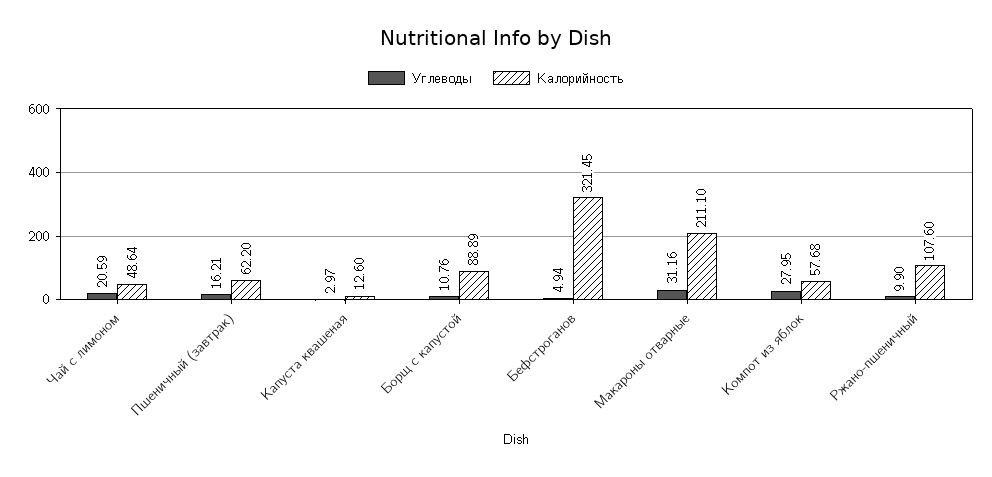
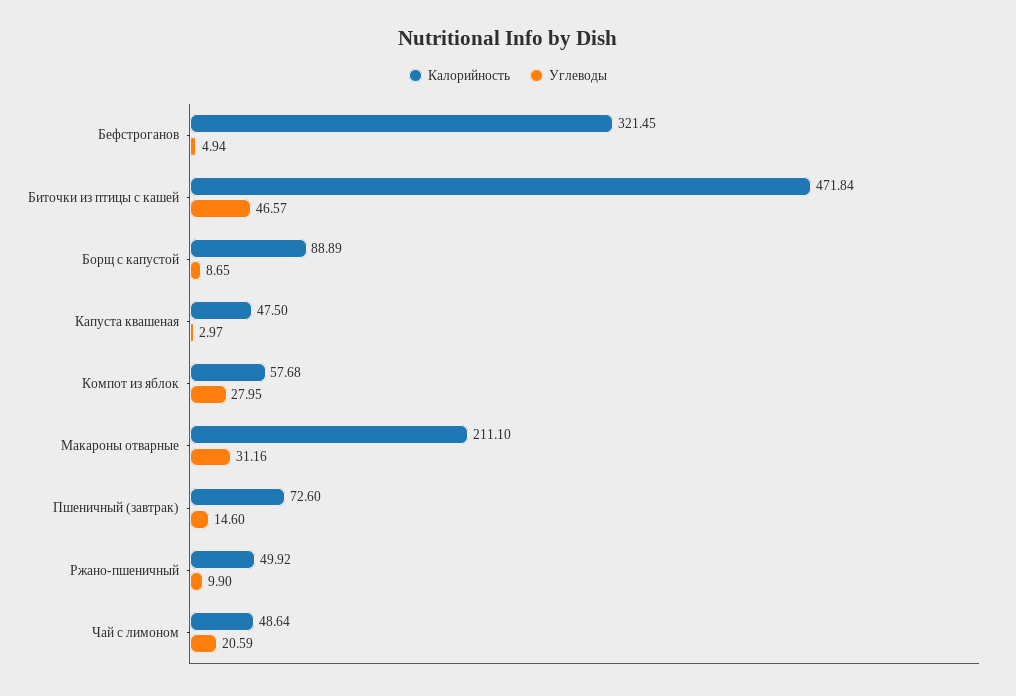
Углеводы, Пшеничный (завтрак): 16.21 -> 14.6
Калорийность, Пшеничный (завтрак): 62.2 -> 72.6
Калорийность, Капуста квашеная: 12.6 -> 47.5
Углеводы, Борщ с капустой: 10.76 -> 8.65
Калорийность, Ржано-пшеничный: 107.6 -> 49.92
Калорийность, Биточки из птицы с кашей: none -> 471.84
Углеводы, Биточки из птицы с кашей: none -> 46.57

